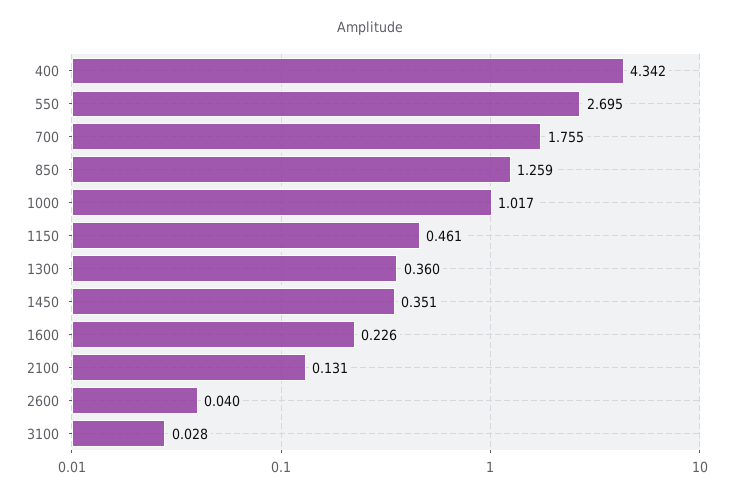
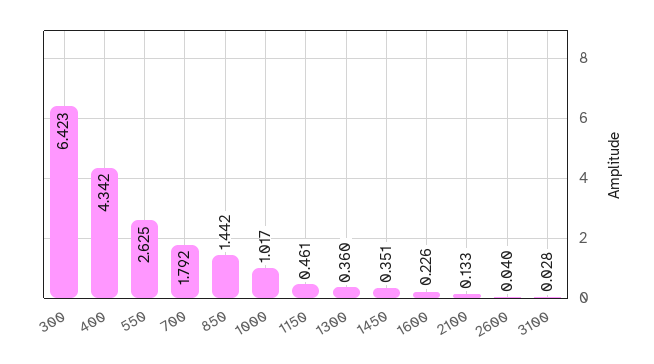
550: 2.695 -> 2.625
700: 1.755 -> 1.792
850: 1.259 -> 1.442
2100: 0.131 -> 0.133
300: none -> 6.423

